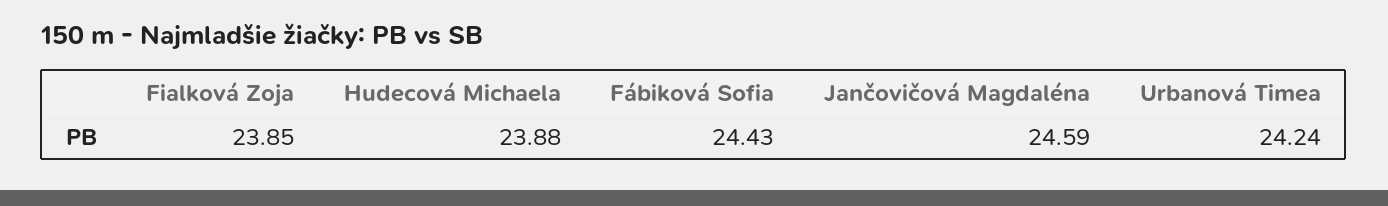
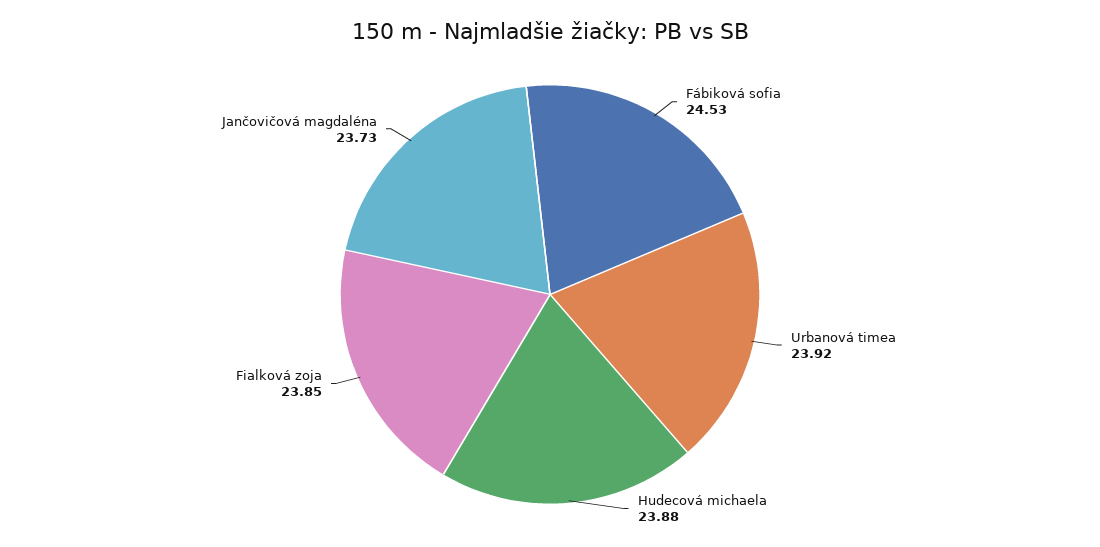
Fábiková Sofia: 24.43 -> 24.53
Jančovičová Magdaléna: 24.59 -> 23.73
Urbanová Timea: 24.24 -> 23.92

